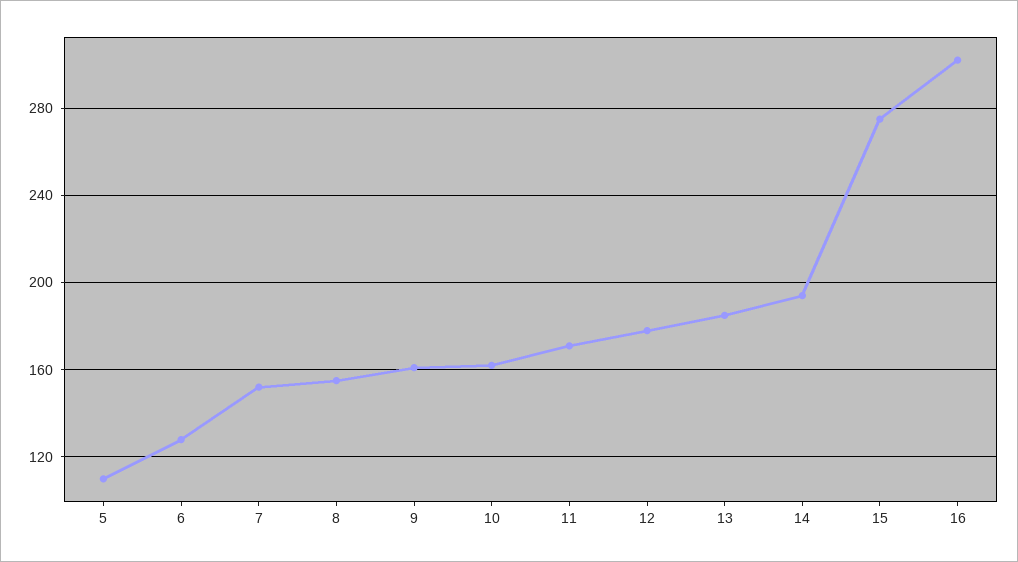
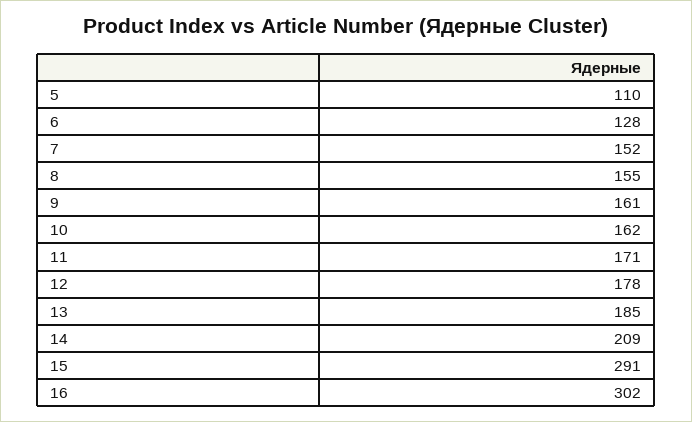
14: 195 -> 209
15: 275 -> 291

